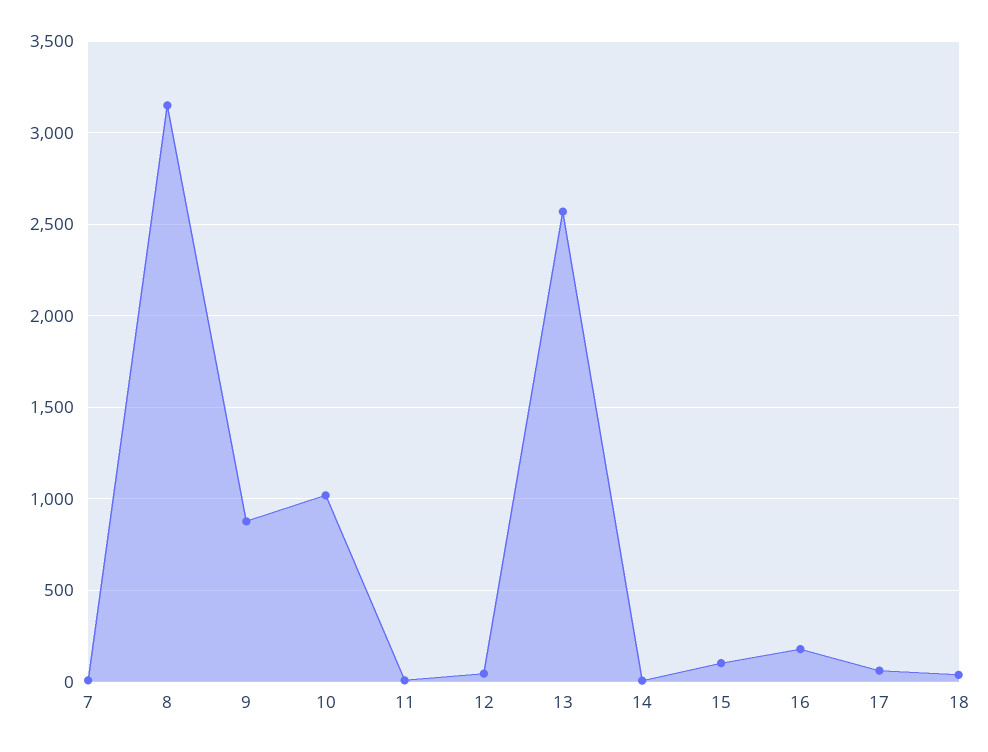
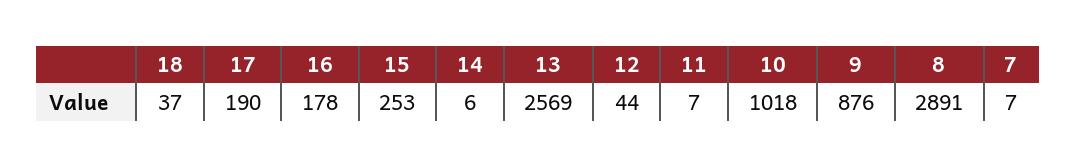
8: 3150 -> 2891
15: 100 -> 253
17: 50 -> 190

